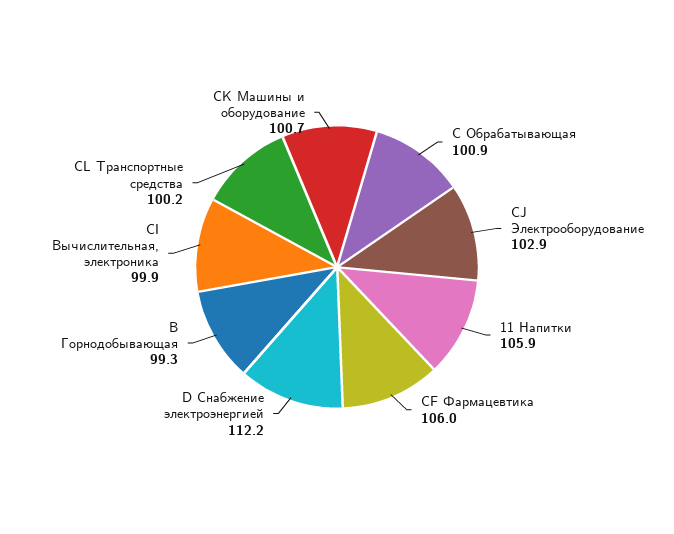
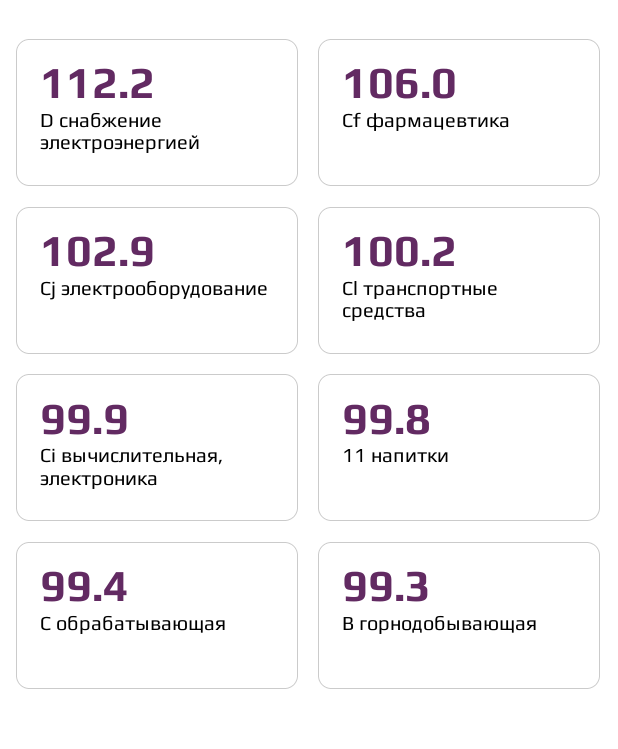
C Обрабатывающая: 100.9 -> 99.4
11 Напитки: 105.9 -> 99.8
CK Машины и оборудование: 100.7 -> none

